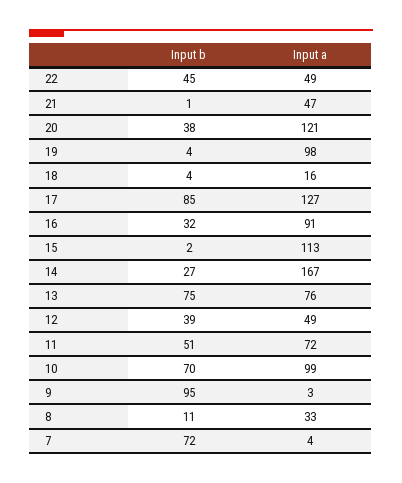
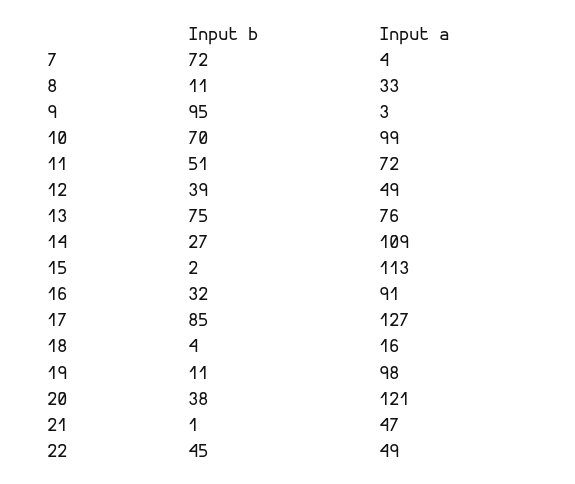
Input b, 19: 4 -> 11
Input a, 14: 167 -> 109

